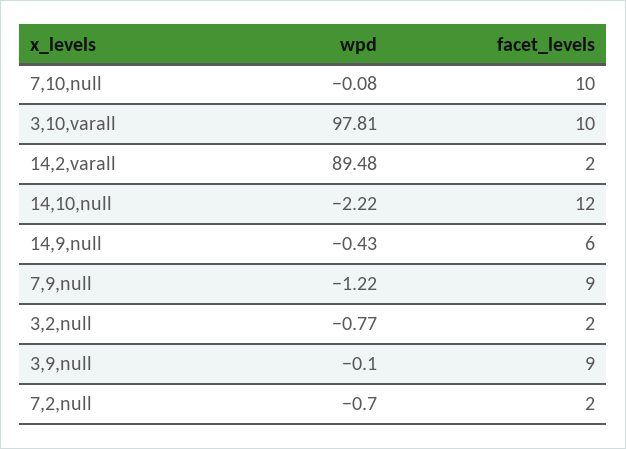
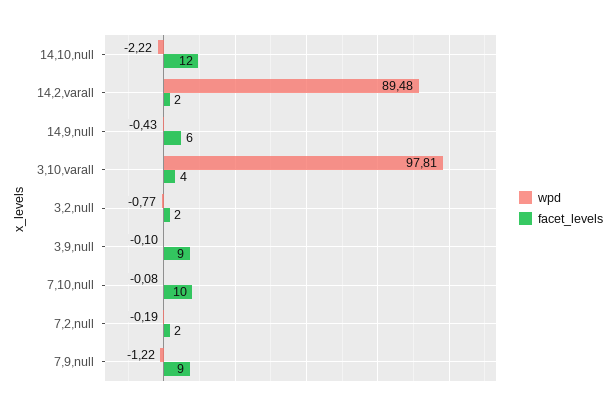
facet_levels, 3,10,varall: 10 -> 4
wpd, 7,2,null: -0.7 -> -0.19

